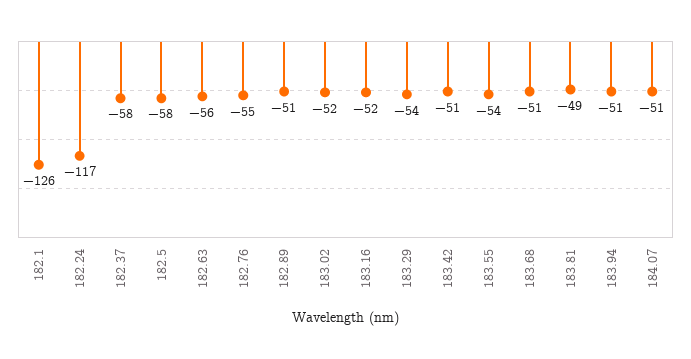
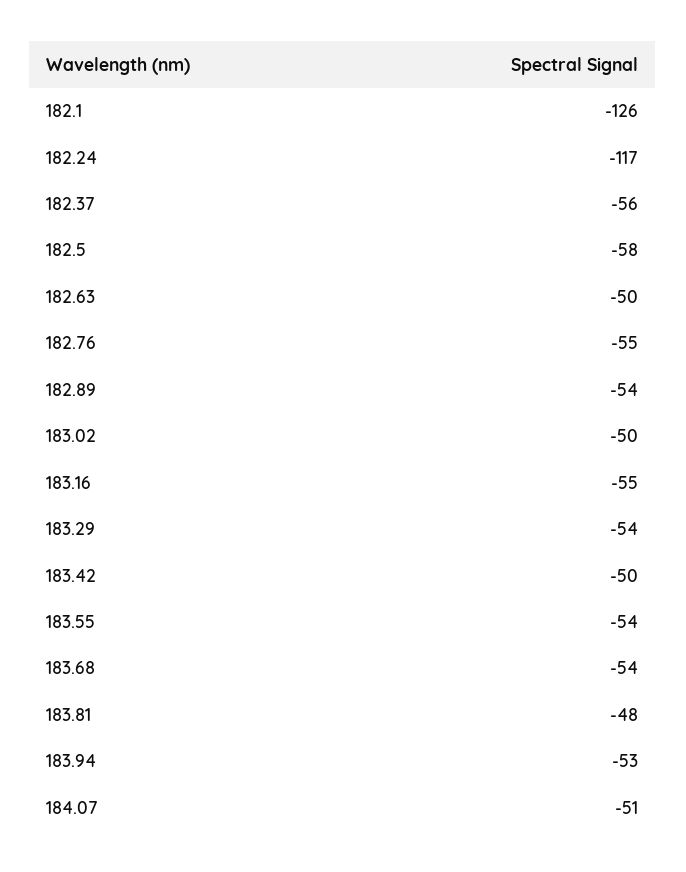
182.37: -58 -> -56
182.63: -56 -> -50
182.89: -51 -> -54
183.02: -52 -> -50
183.16: -52 -> -55
183.42: -51 -> -50
183.68: -51 -> -54
183.81: -49 -> -48
183.94: -51 -> -53

